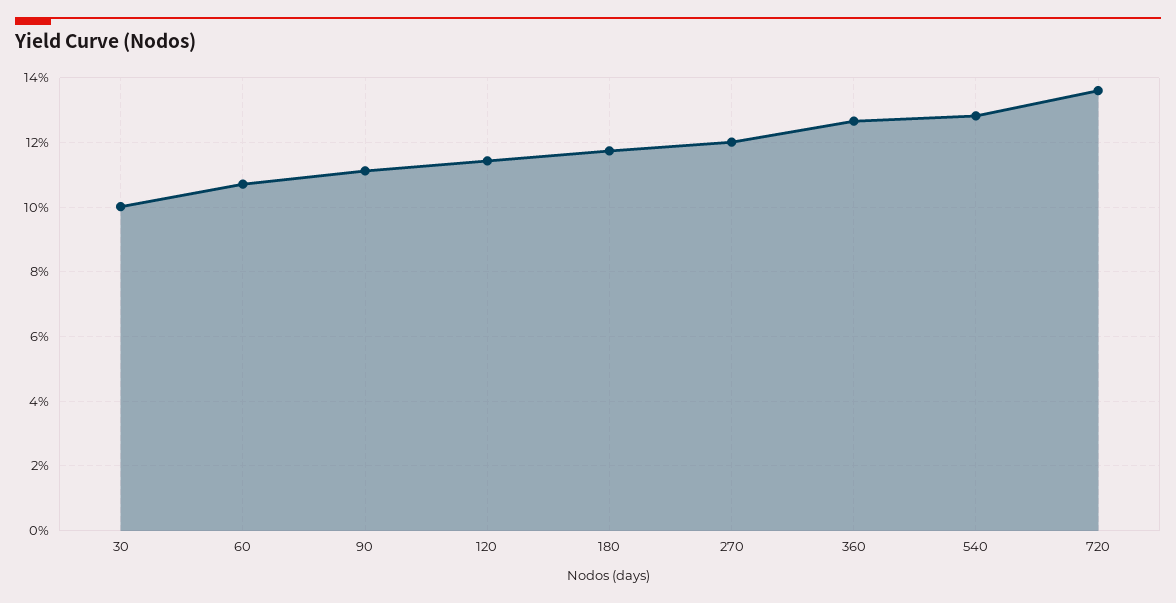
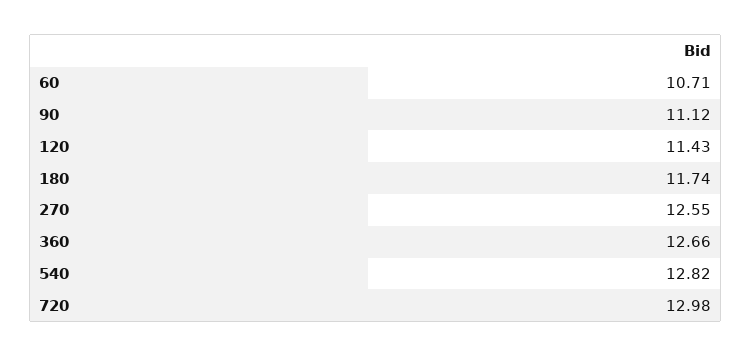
30: 10 -> none
270: 12 -> 12.55
720: 13.6 -> 12.98

